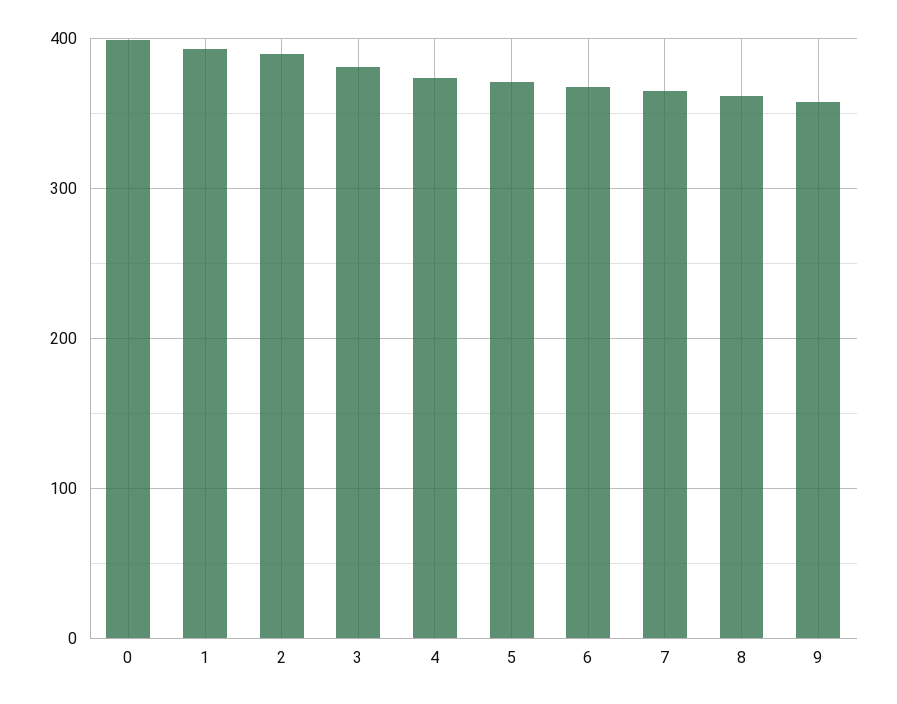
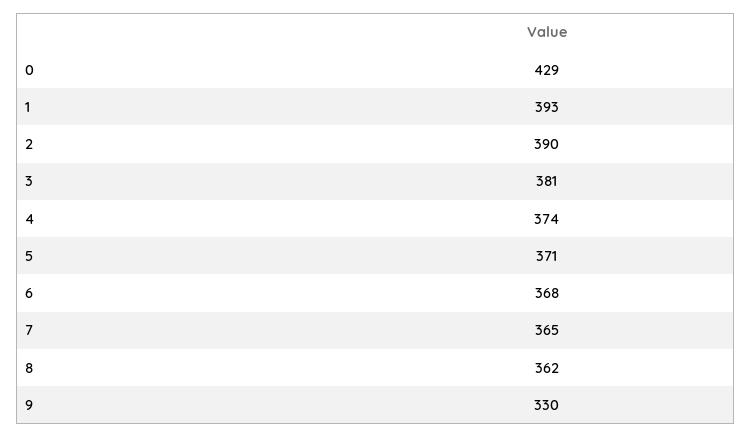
0: 400 -> 429
9: 360 -> 330

